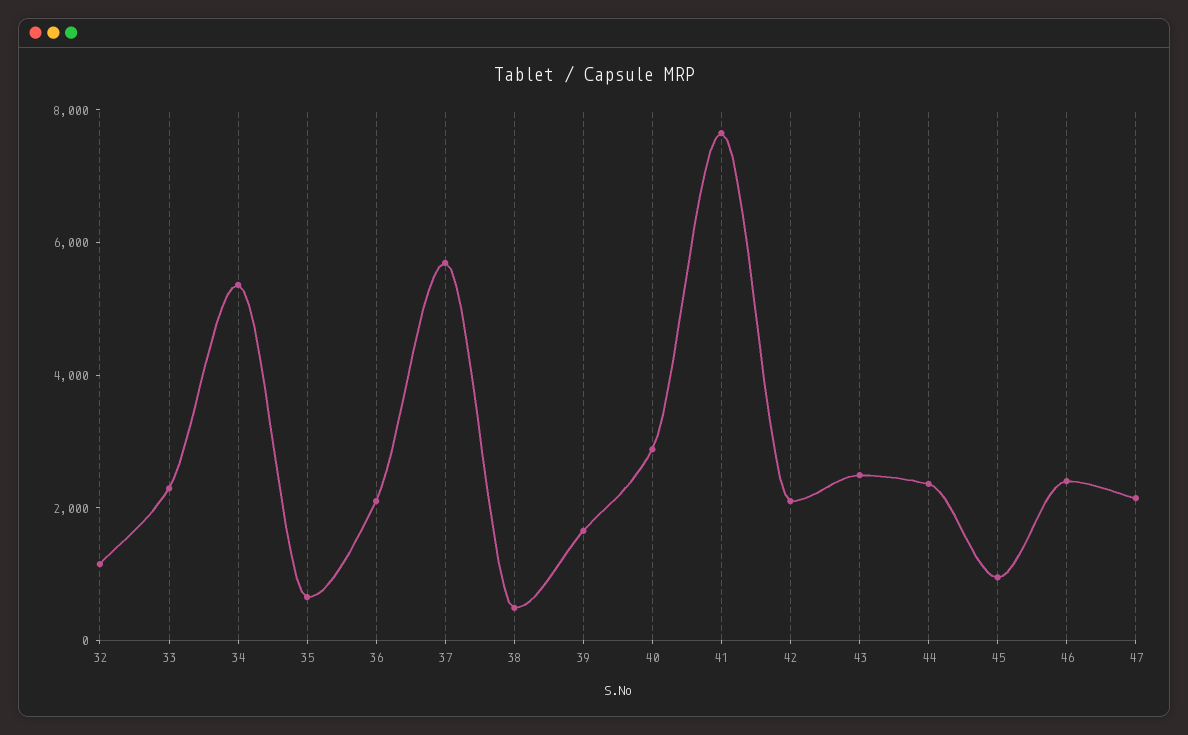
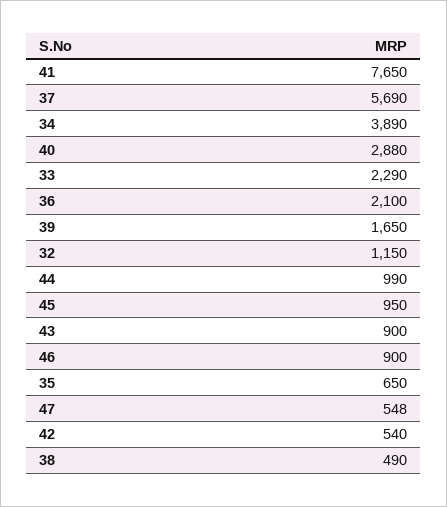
34: 5500 -> 3890
42: 2000 -> 540
43: 2500 -> 900
44: 2500 -> 990
46: 2500 -> 900
47: 2000 -> 548

